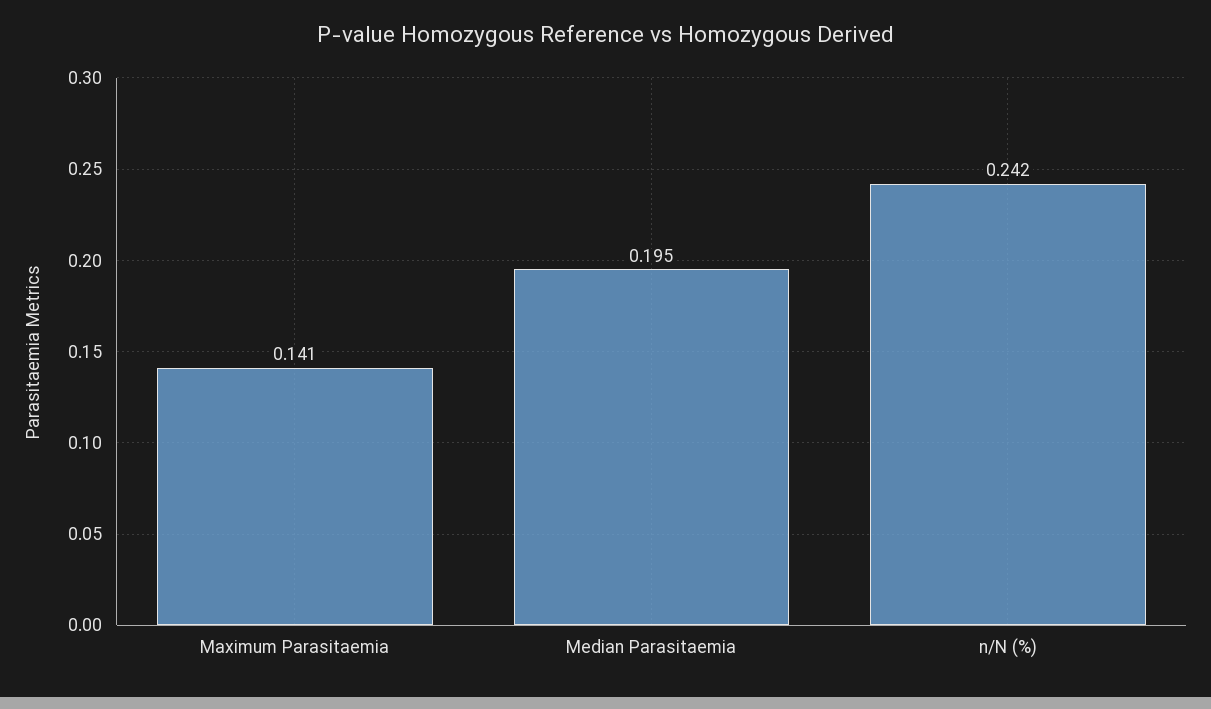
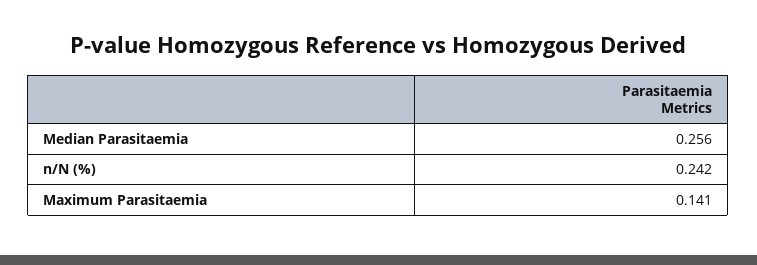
Median Parasitaemia: 0.195 -> 0.256

